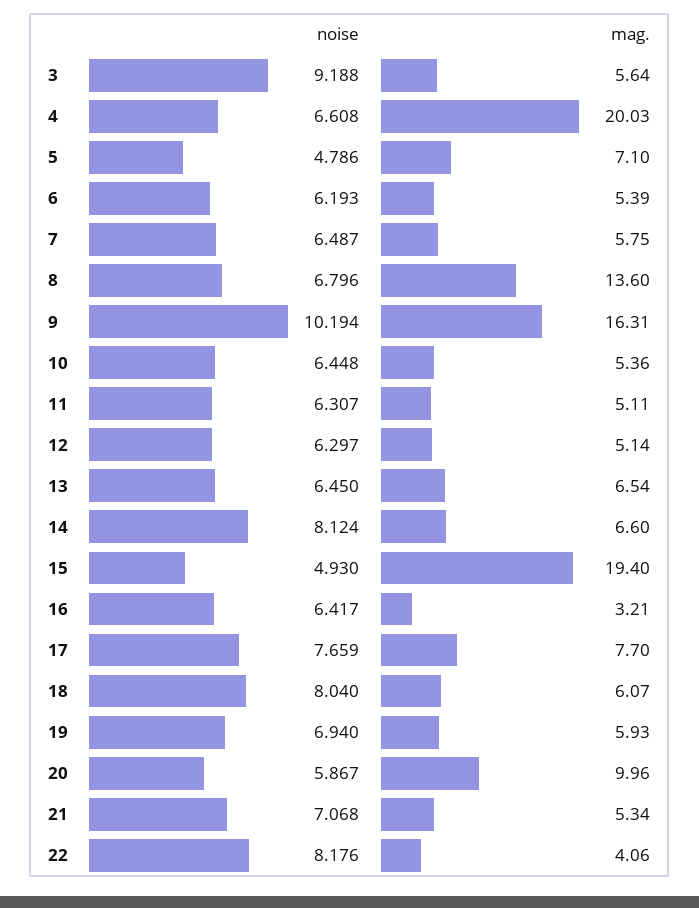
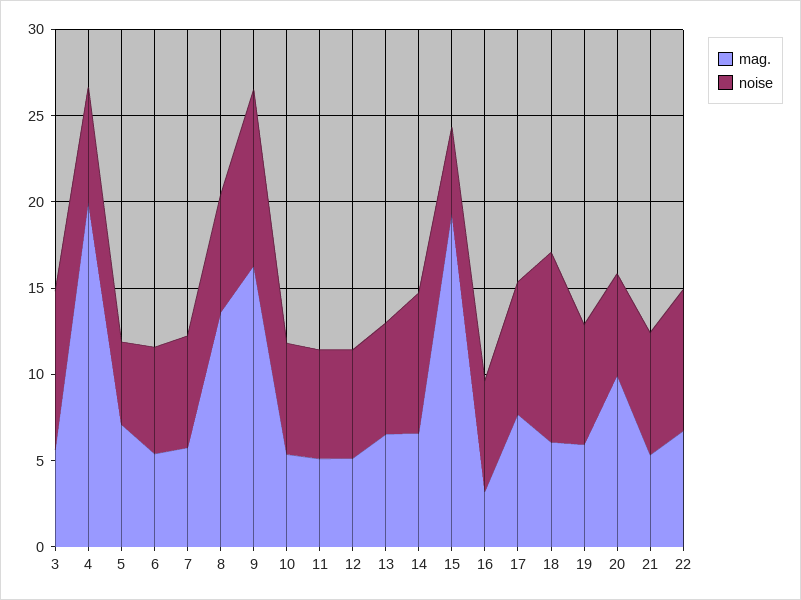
noise, 18: 8.04 -> 11
mag., 22: 4.06 -> 7

